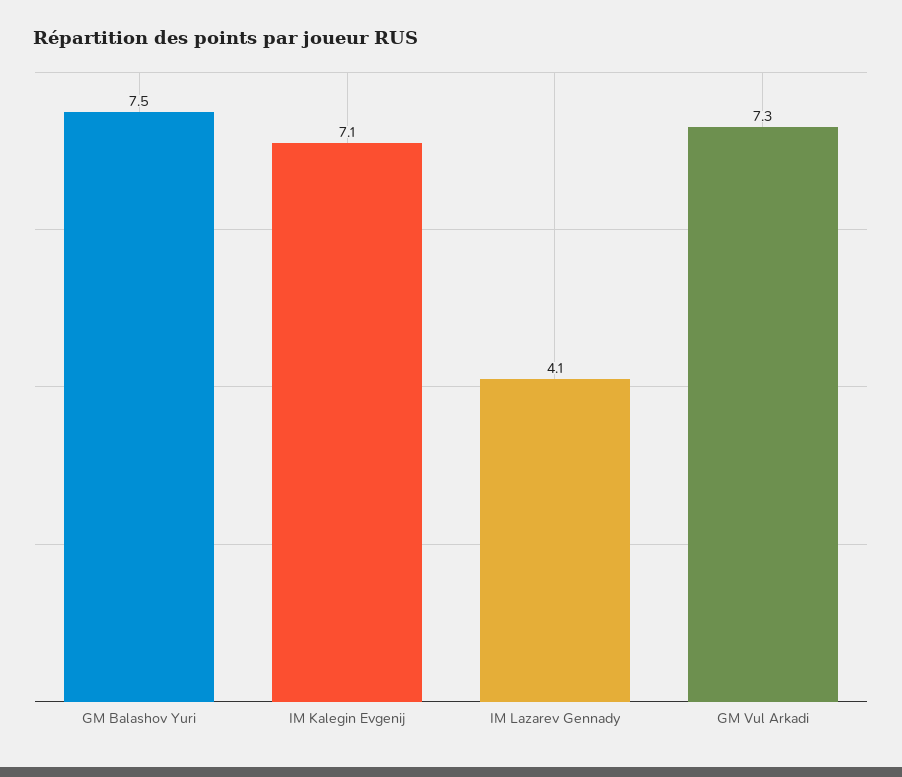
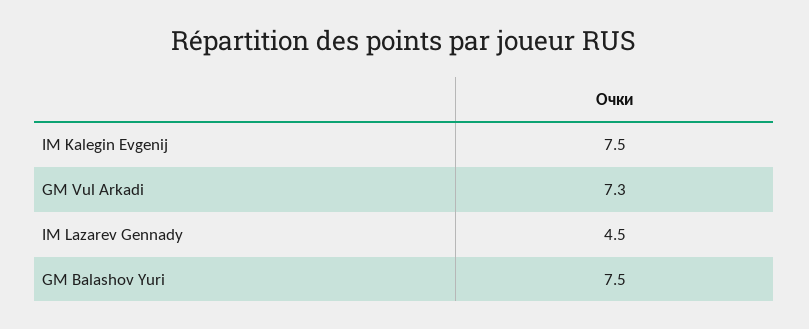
IM Kalegin Evgenij: 7.1 -> 7.5
IM Lazarev Gennady: 4.1 -> 4.5

